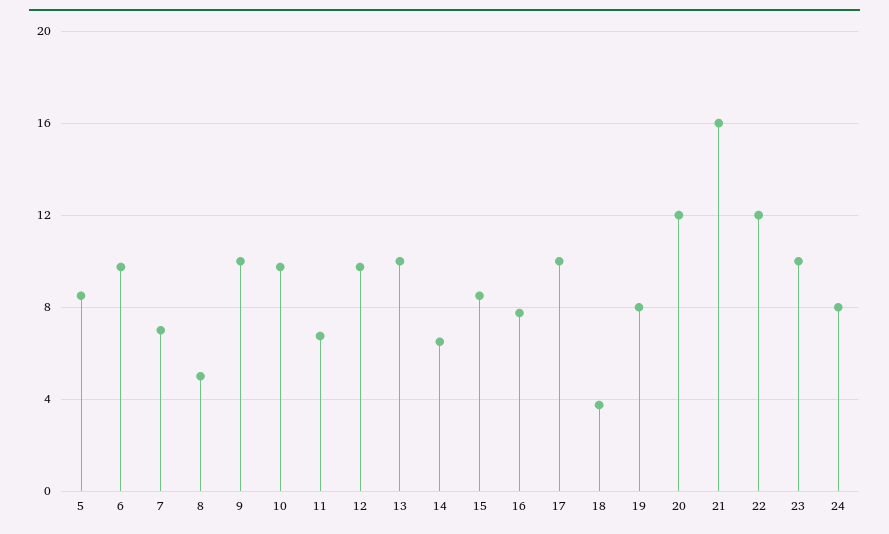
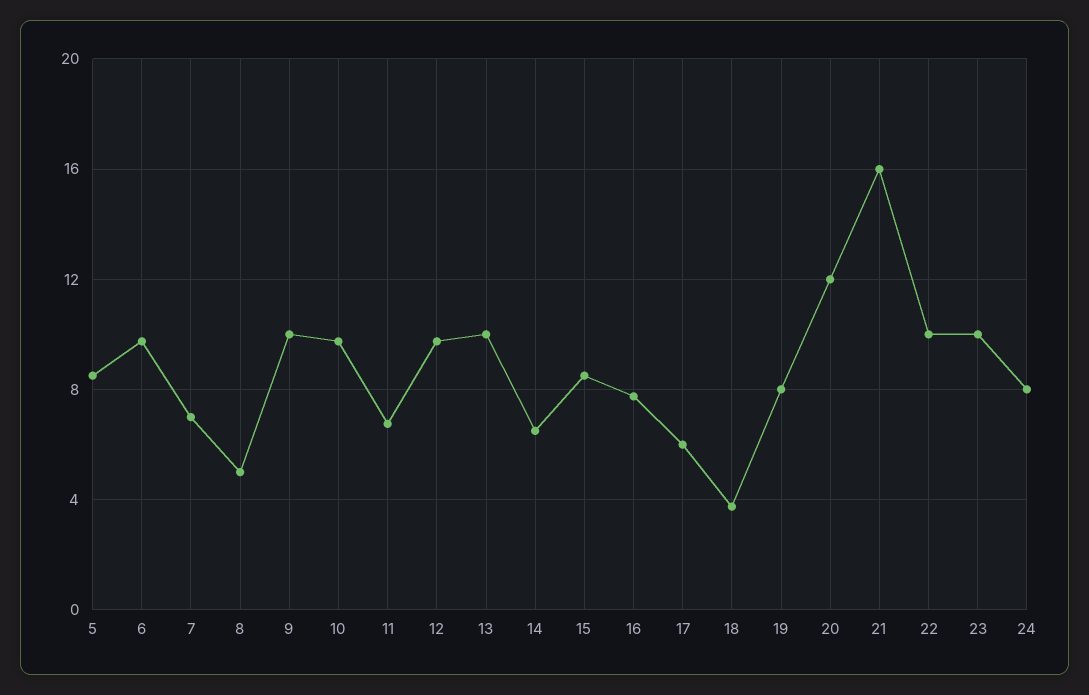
17: 10 -> 6
22: 12 -> 10

